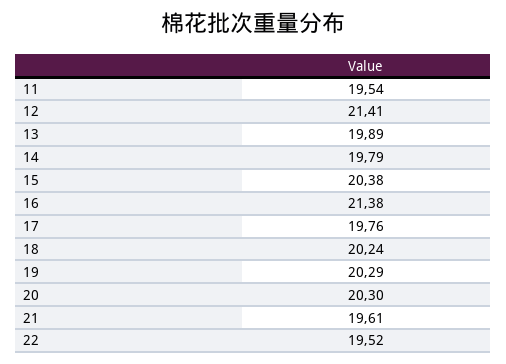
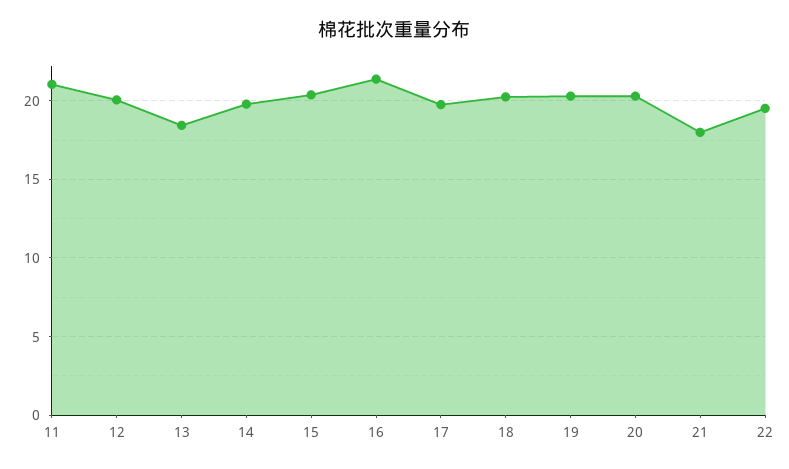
11: 19.54 -> 21
12: 21.41 -> 20
13: 19.89 -> 18.5
21: 19.61 -> 18

